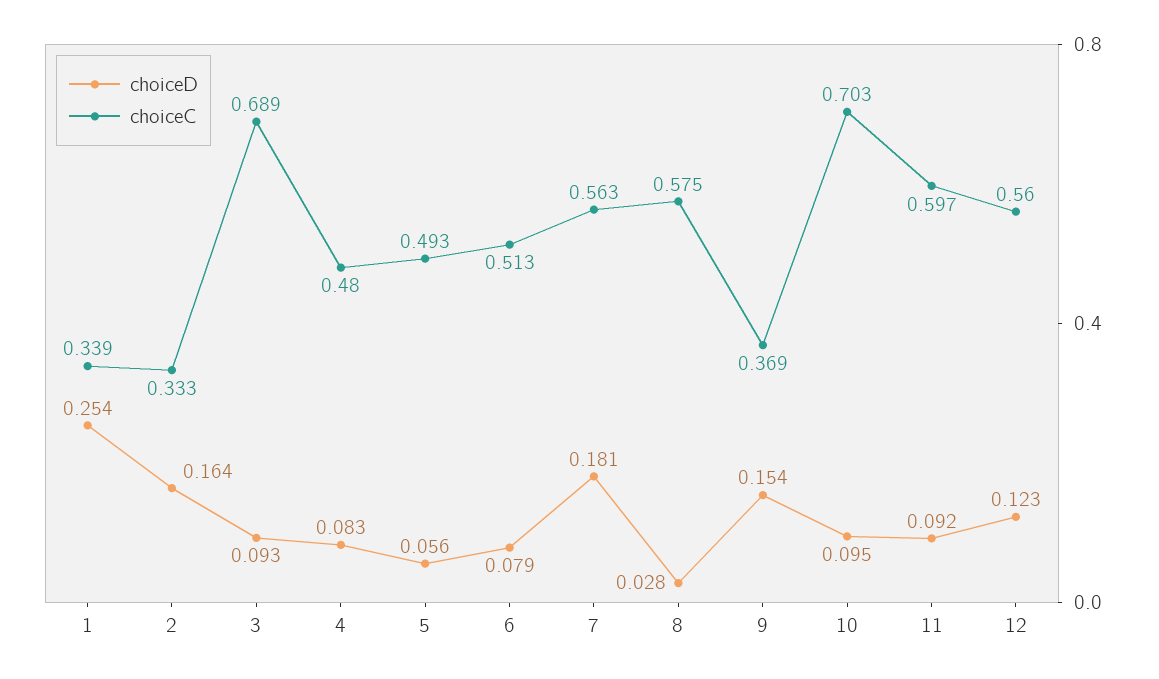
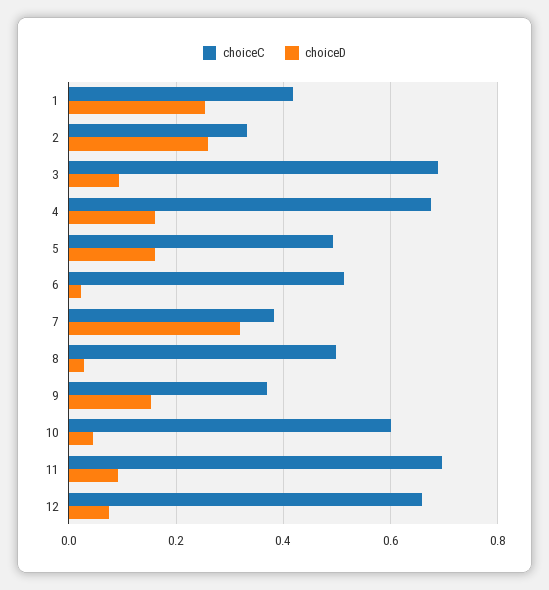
choiceC, 1: 0.339 -> 0.42
choiceD, 2: 0.164 -> 0.26
choiceD, 4: 0.083 -> 0.16
choiceC, 4: 0.48 -> 0.68
choiceD, 5: 0.056 -> 0.16
choiceD, 6: 0.079 -> 0.02
choiceD, 7: 0.181 -> 0.32
choiceC, 7: 0.563 -> 0.38
choiceC, 8: 0.575 -> 0.5
choiceD, 10: 0.095 -> 0.04
choiceC, 10: 0.703 -> 0.6
choiceC, 11: 0.597 -> 0.7
choiceD, 12: 0.123 -> 0.08
choiceC, 12: 0.56 -> 0.66

